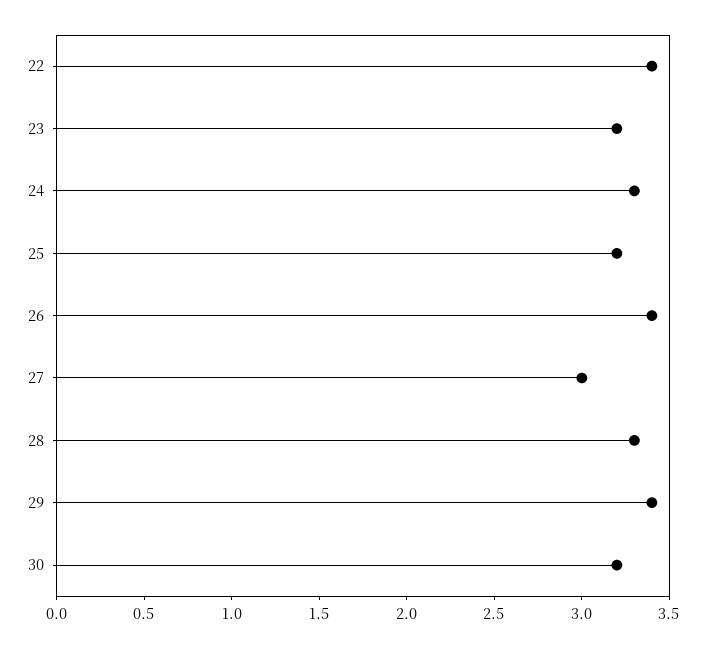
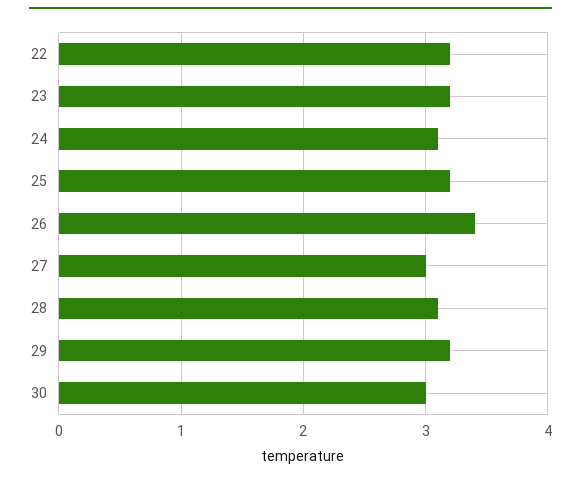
22: 3.4 -> 3.2
24: 3.3 -> 3.1
28: 3.3 -> 3.1
29: 3.4 -> 3.2
30: 3.2 -> 3

